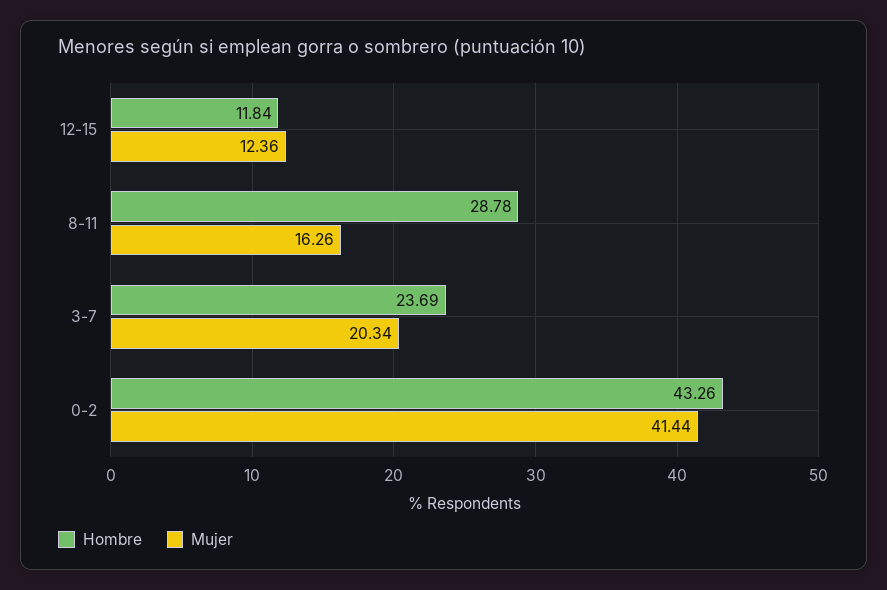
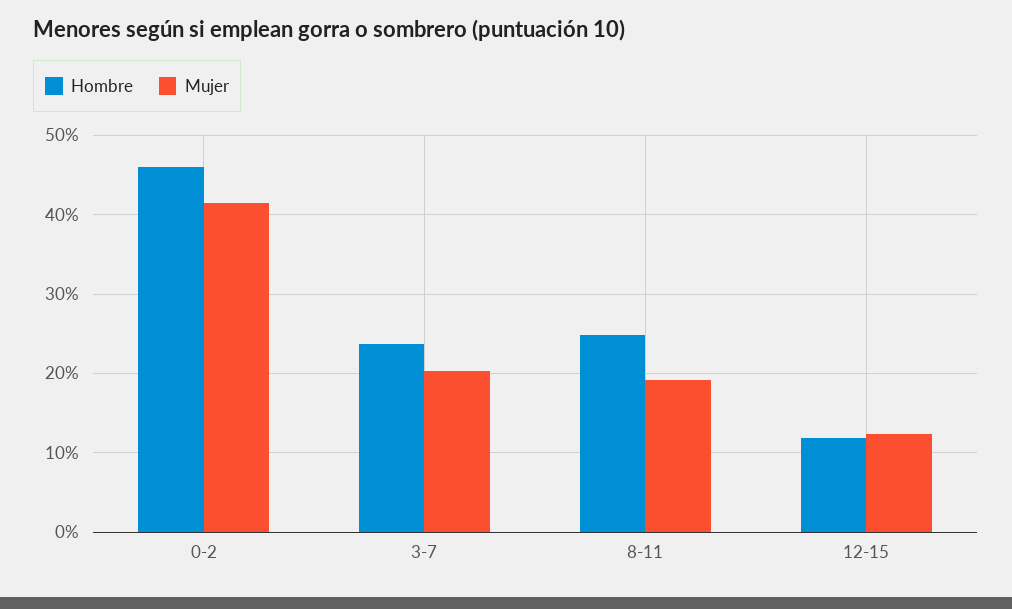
Hombre, 8-11: 28.78 -> 25
Mujer, 8-11: 16.26 -> 19
Hombre, 0-2: 43.26 -> 46

